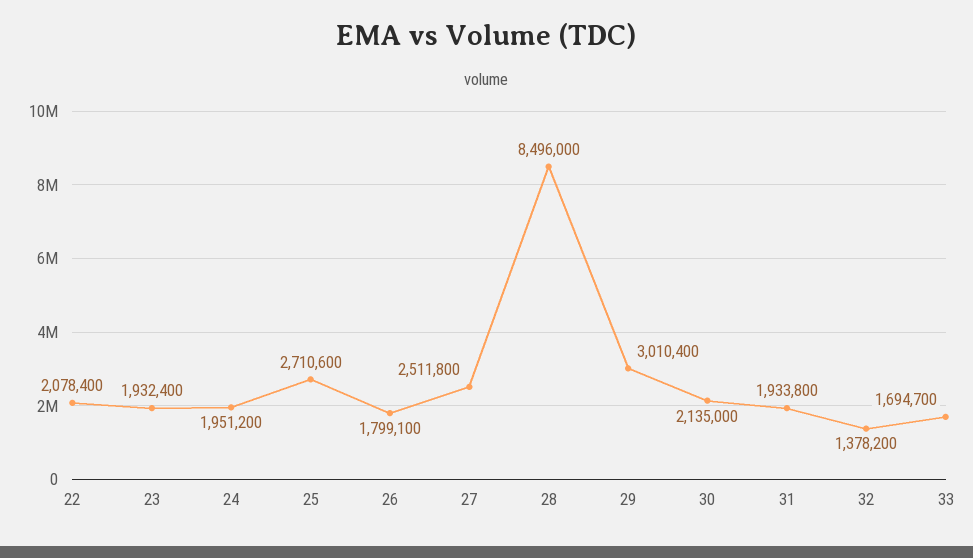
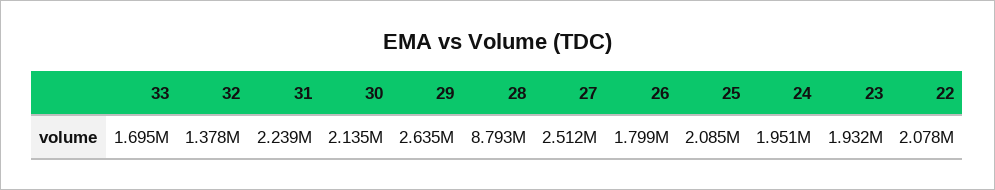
25: 2710600 -> 2085000
28: 8496000 -> 8793000
29: 3010400 -> 2635000
31: 1933800 -> 2239000

